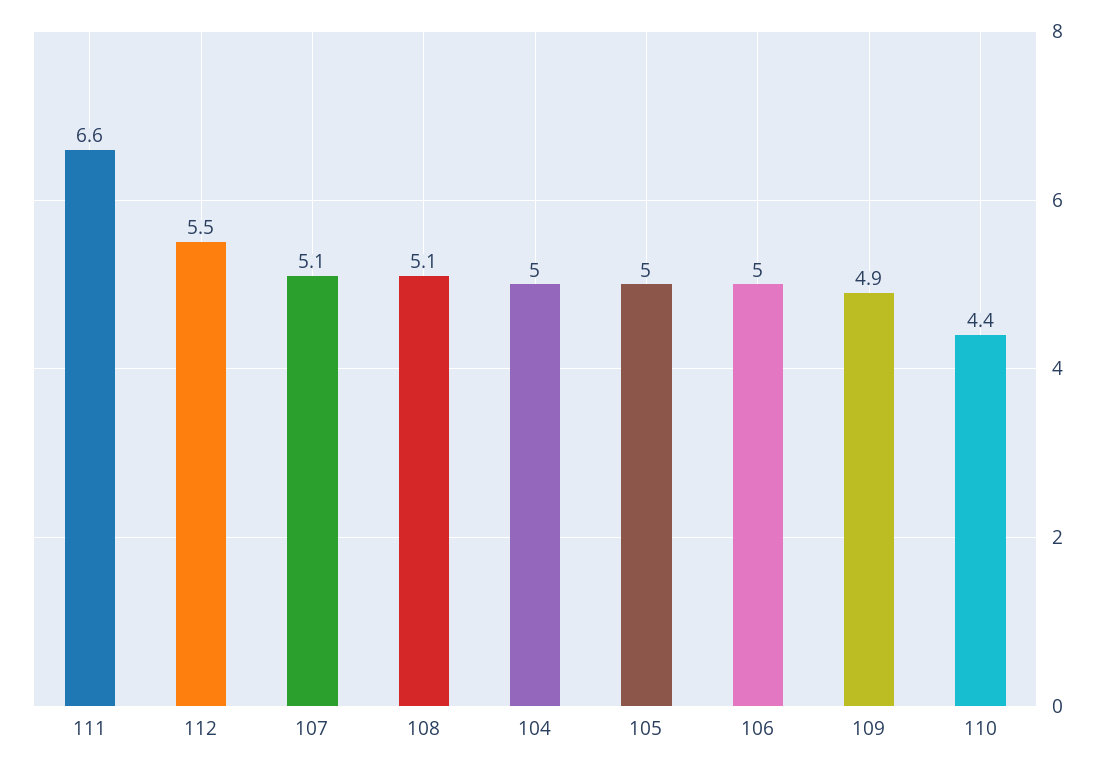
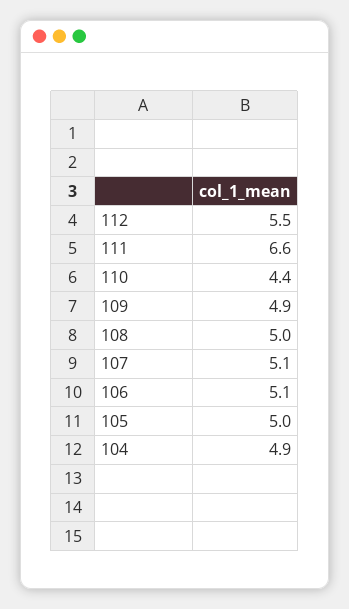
108: 5.1 -> 5
104: 5 -> 4.9
106: 5 -> 5.1

